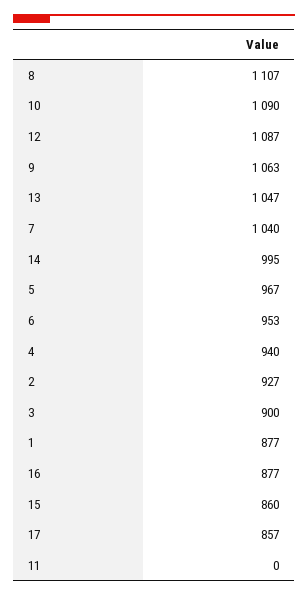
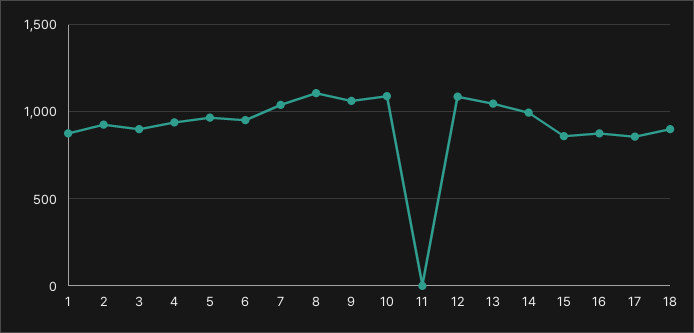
18: none -> 900

